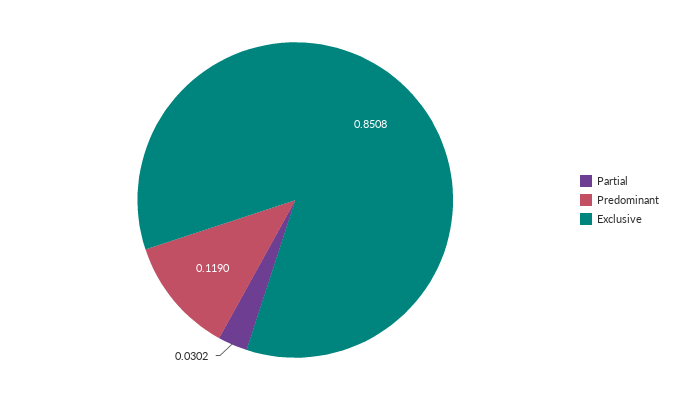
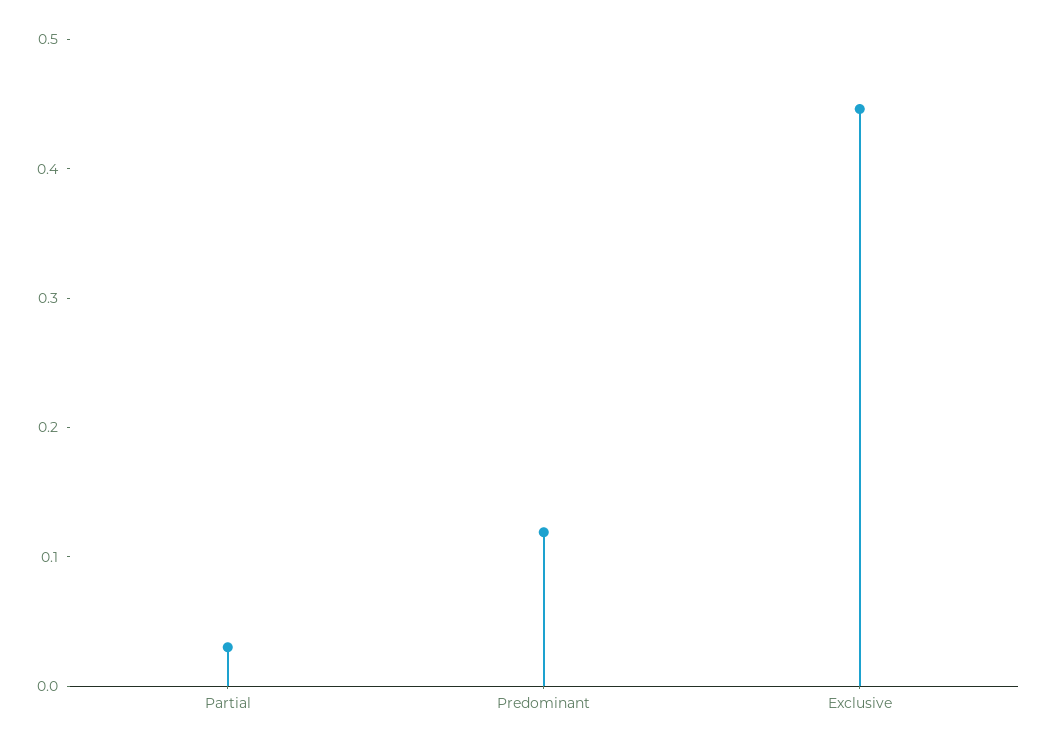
Exclusive: 0.8508 -> 0.44

